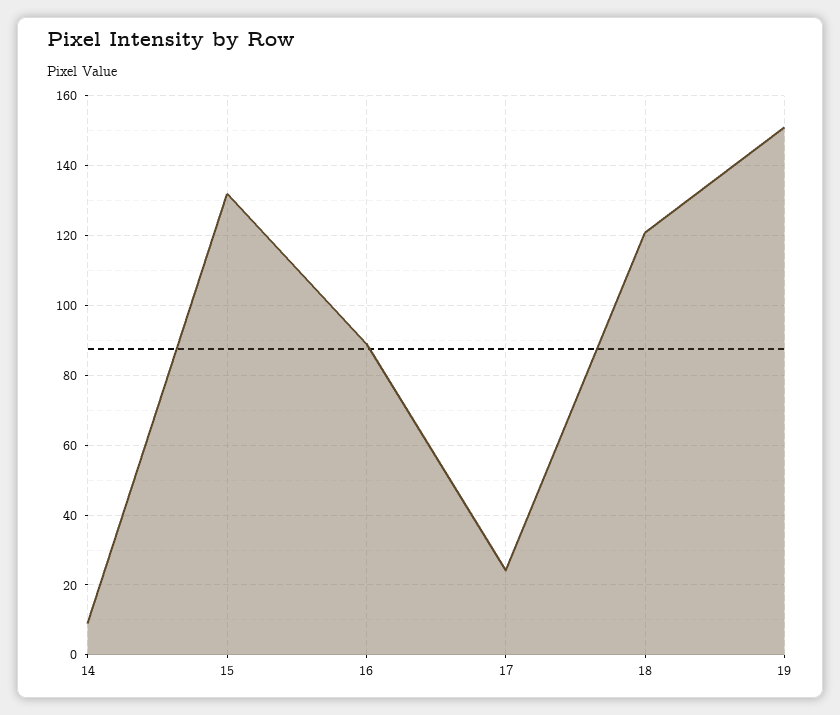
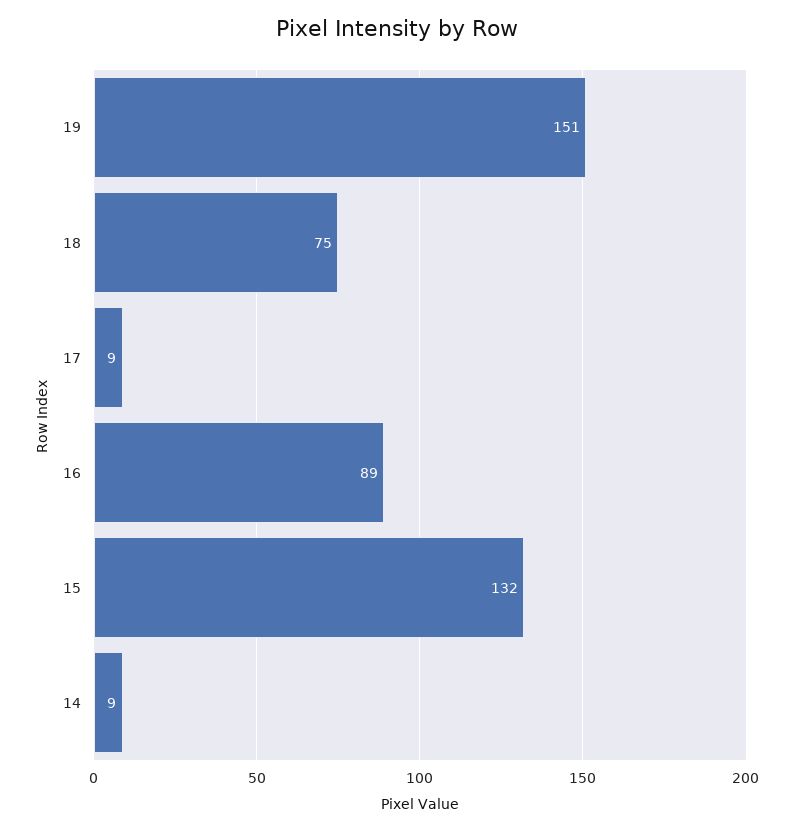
17: 25 -> 9
18: 120 -> 75

